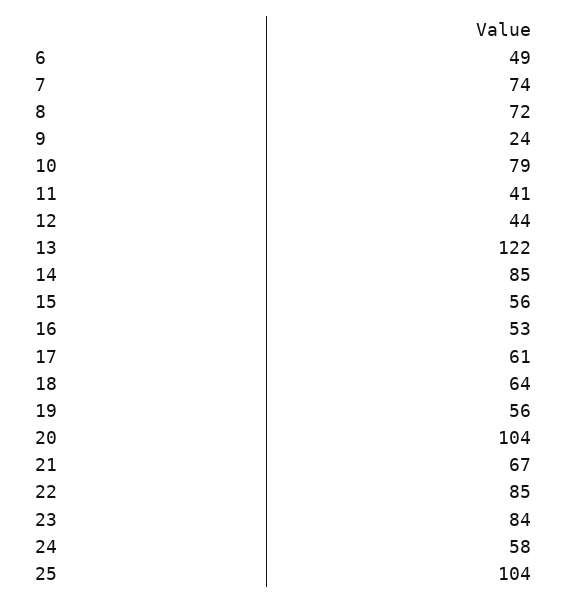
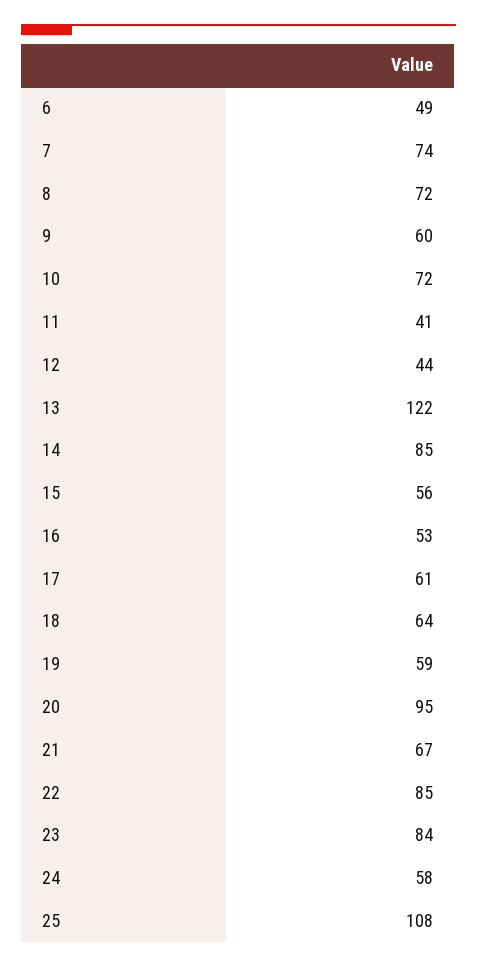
9: 24 -> 60
10: 79 -> 72
19: 56 -> 59
20: 104 -> 95
25: 104 -> 108

